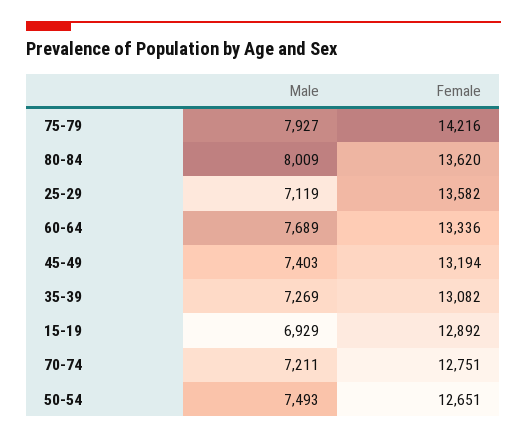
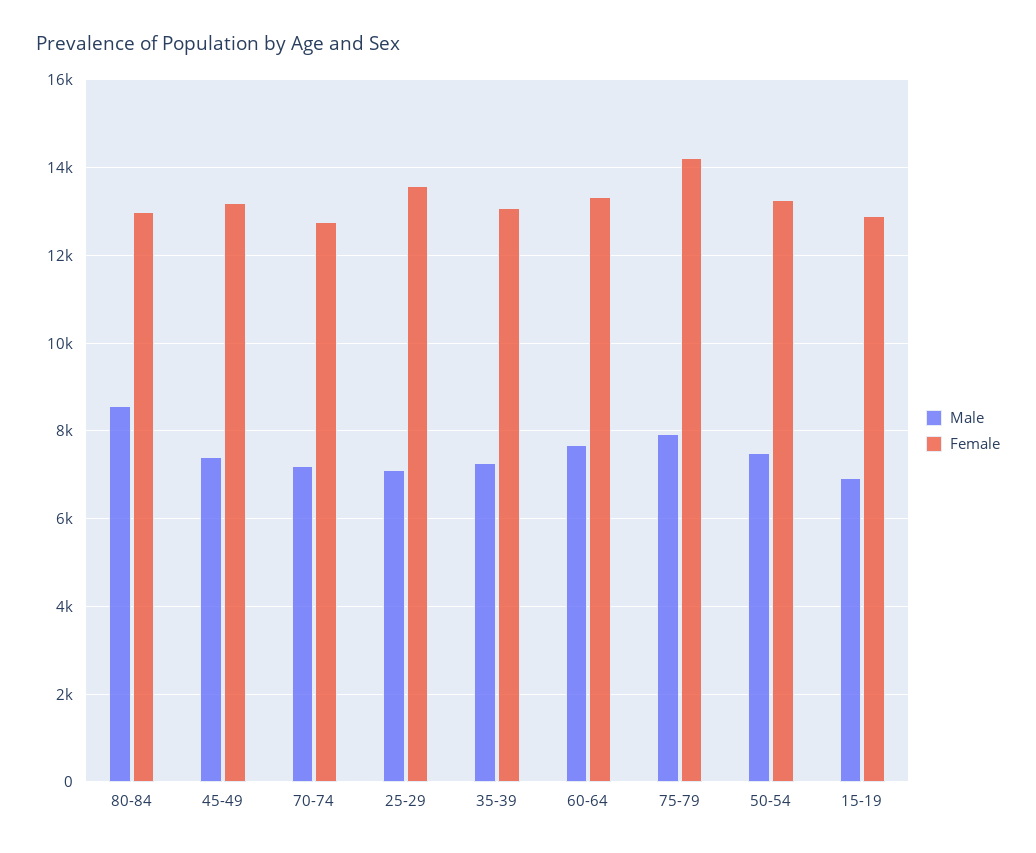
Male, 80-84: 8009 -> 8600
Female, 80-84: 13620 -> 13000
Female, 50-54: 12651 -> 13200

